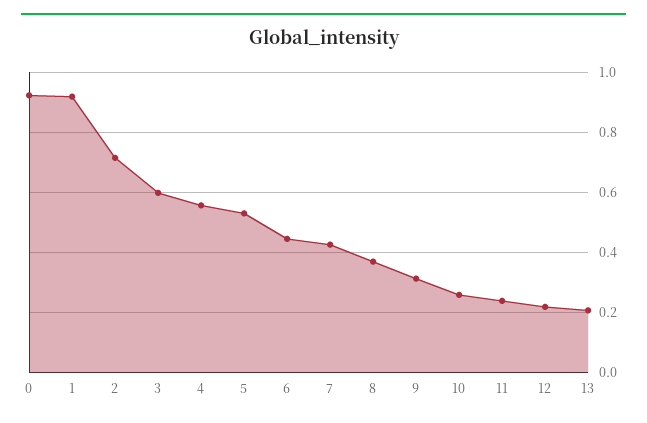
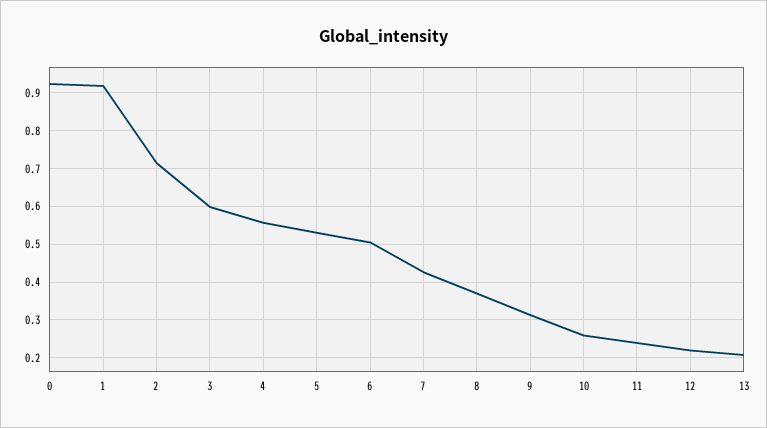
6: 0.44 -> 0.5

